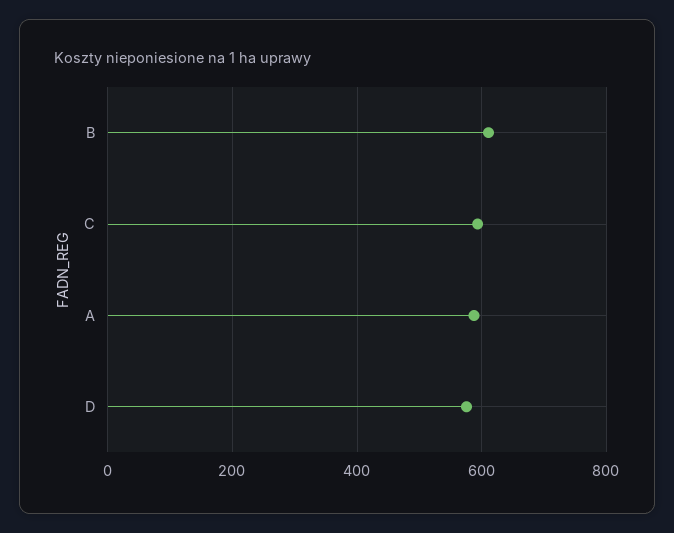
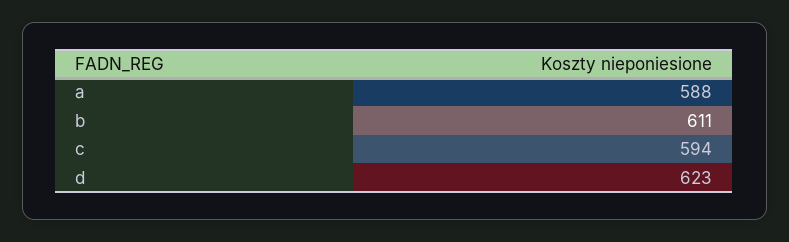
D: 580 -> 623

